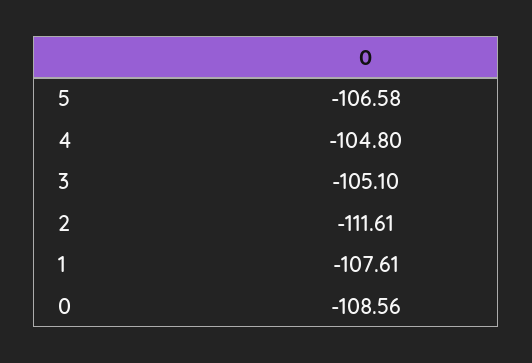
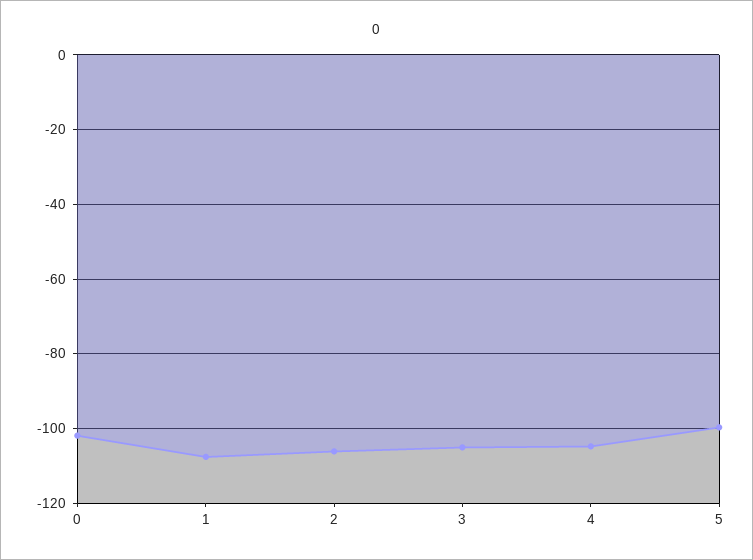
5: -106.58 -> -100
2: -111.61 -> -106
0: -108.56 -> -102

